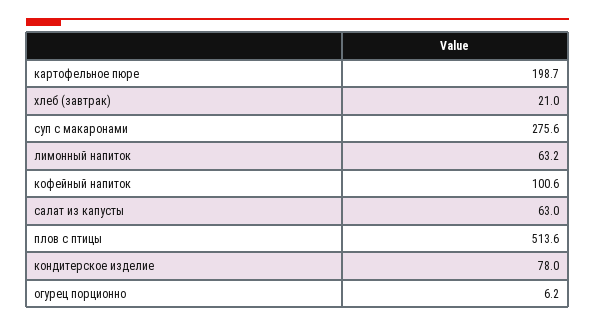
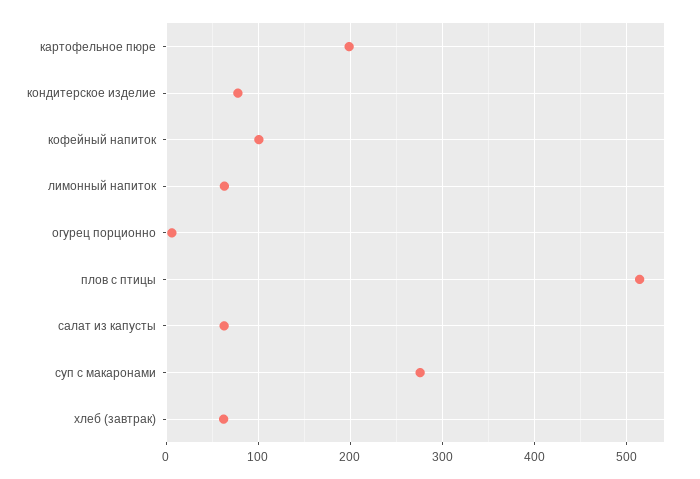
хлеб (завтрак): 21 -> 60

